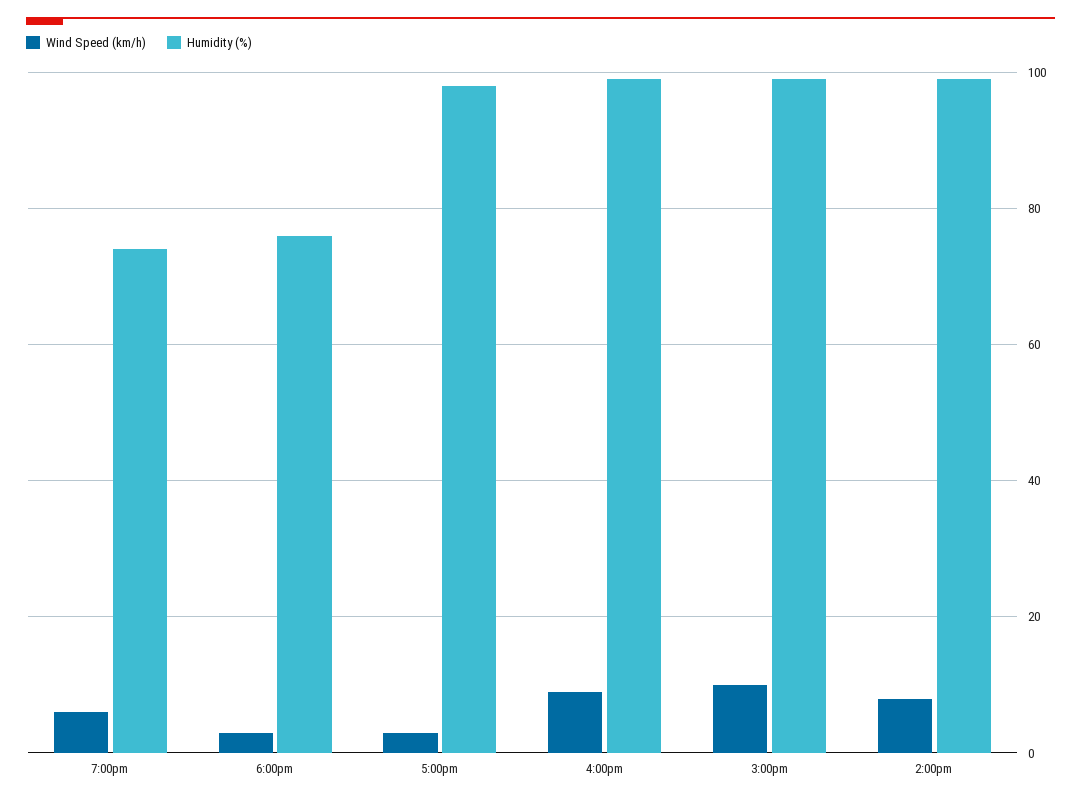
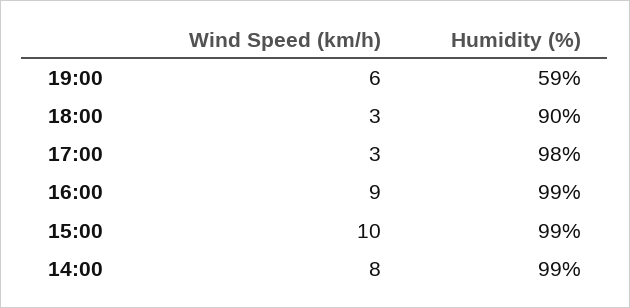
Humidity (%), 7:00pm: 75 -> 59
Humidity (%), 6:00pm: 75 -> 90

